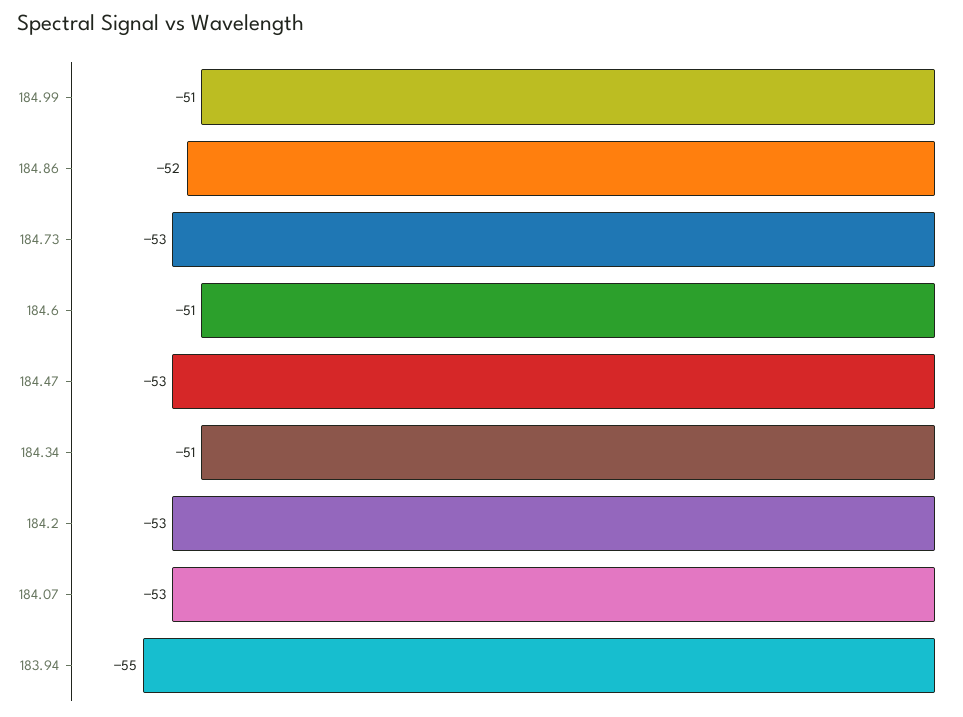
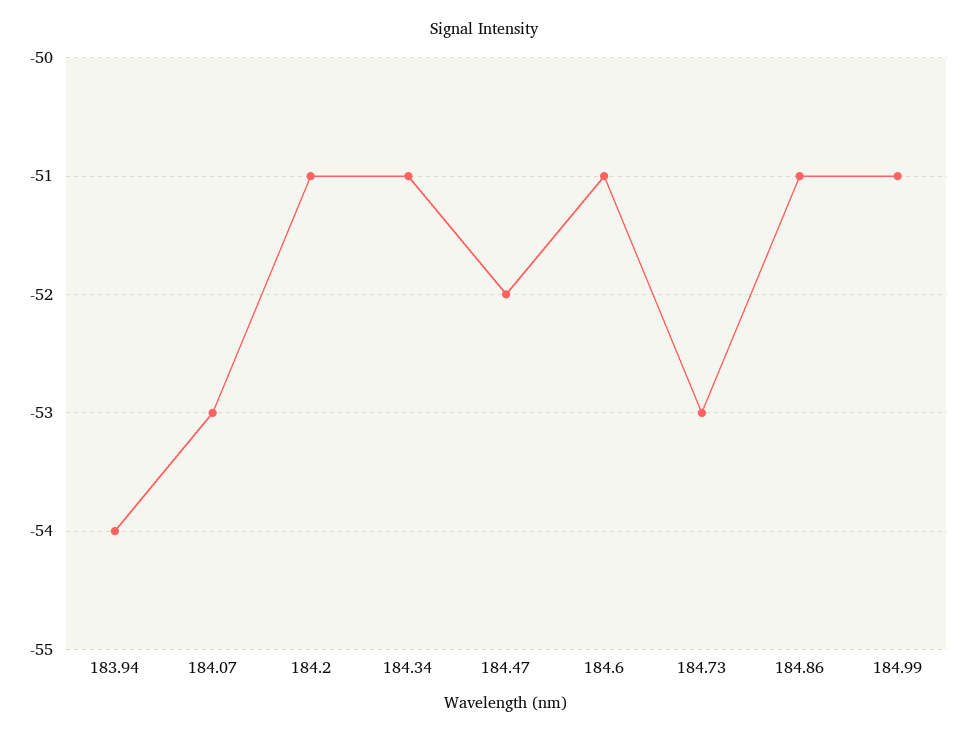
184.86: -52 -> -51
184.47: -53 -> -52
184.2: -53 -> -51
183.94: -55 -> -54

